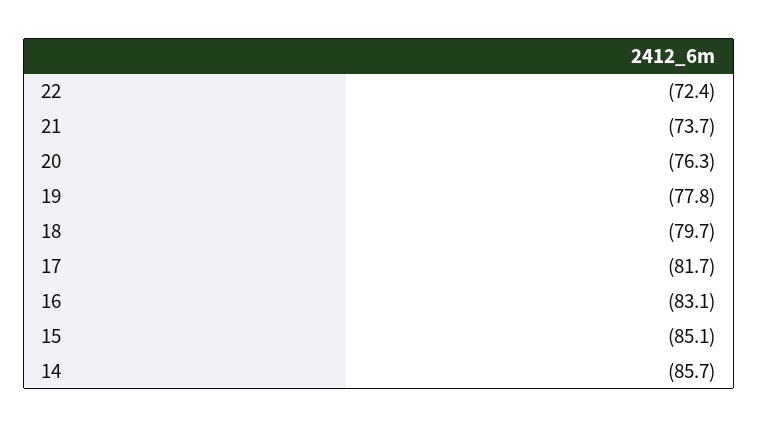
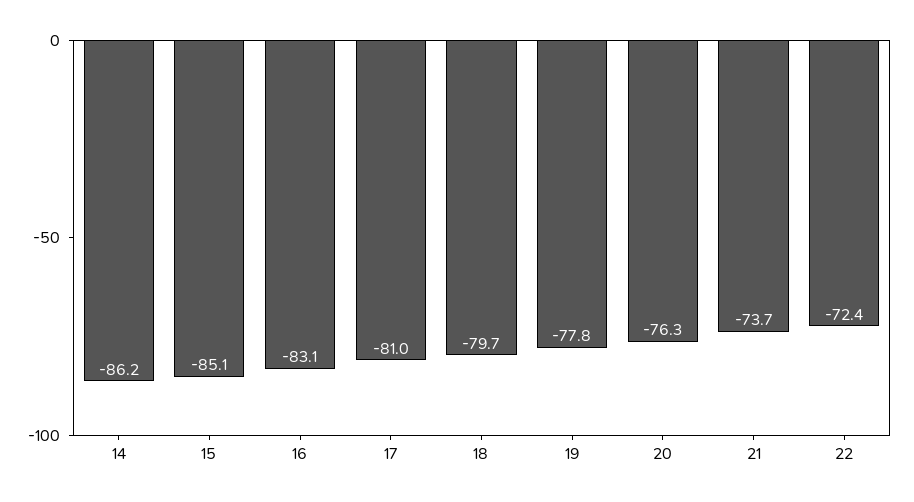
17: -81.7 -> -81
14: -85.7 -> -86.2

